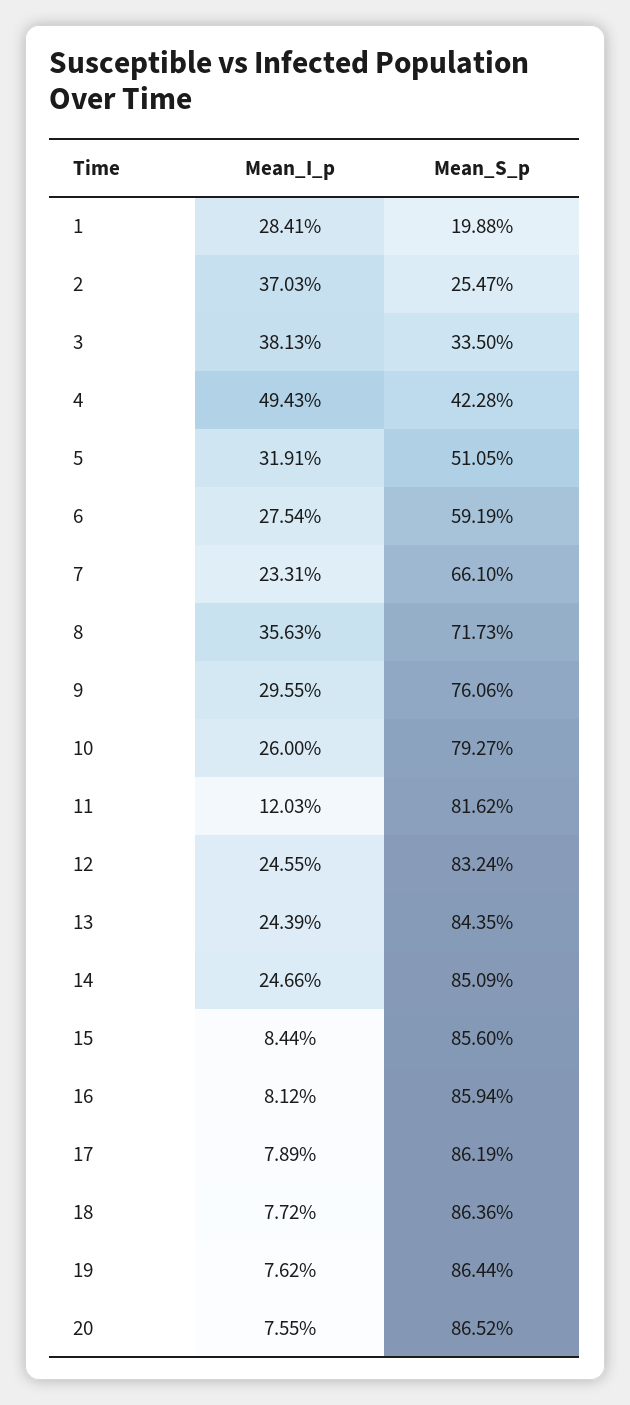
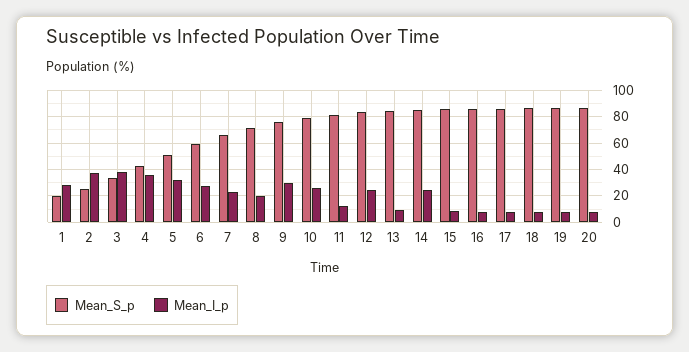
Mean_I_p, 4: 49.43 -> 35
Mean_I_p, 8: 35.63 -> 20
Mean_I_p, 13: 24.39 -> 10

